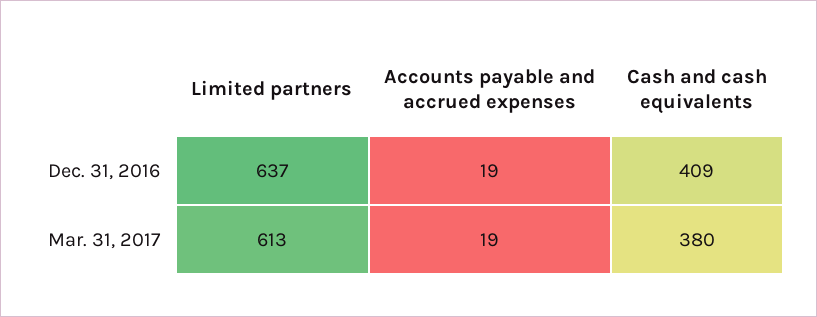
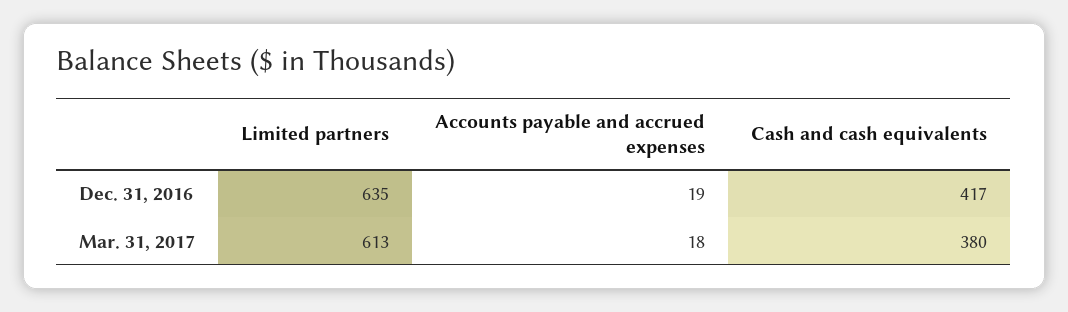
Limited partners, Dec. 31, 2016: 637 -> 635
Cash and cash equivalents, Dec. 31, 2016: 409 -> 417
Accounts payable and accrued expenses, Mar. 31, 2017: 19 -> 18

